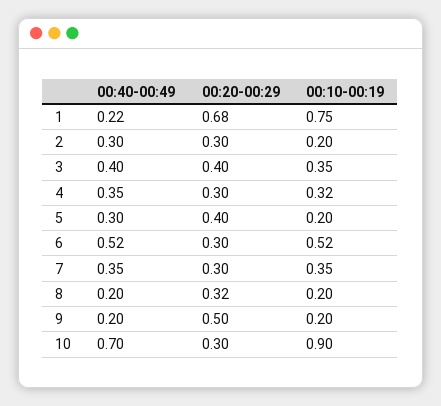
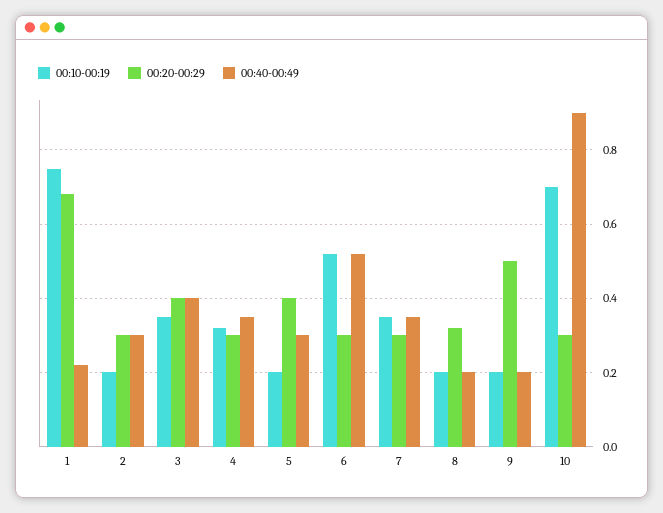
00:40-00:49, 10: 0.7 -> 0.9
00:10-00:19, 10: 0.9 -> 0.7

